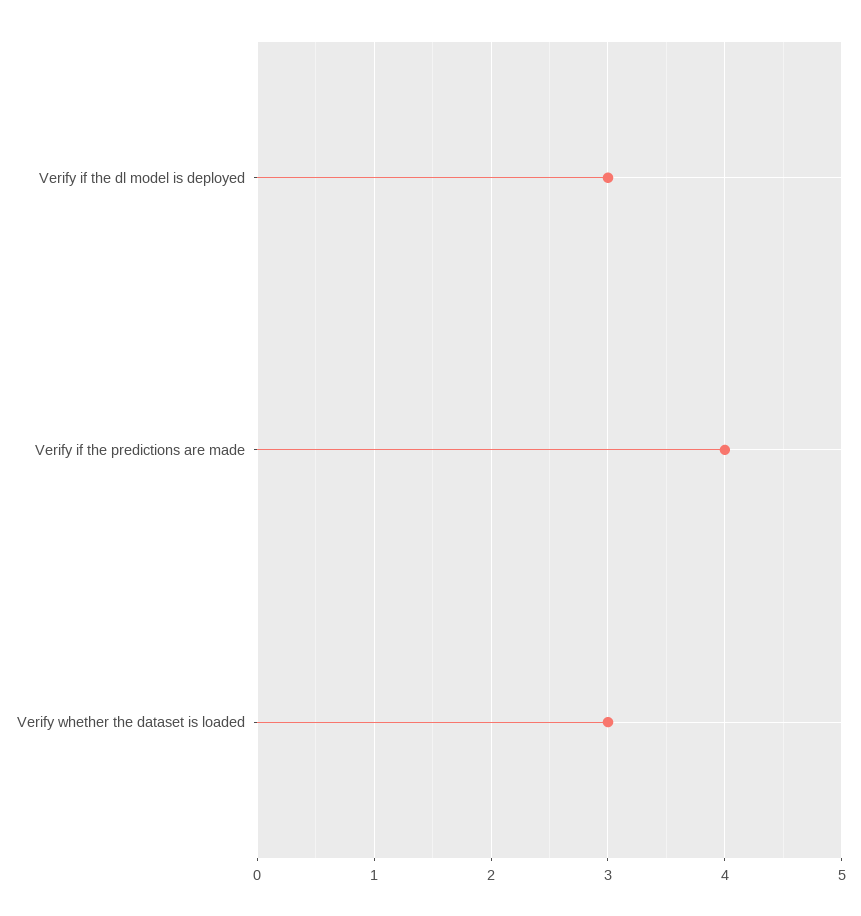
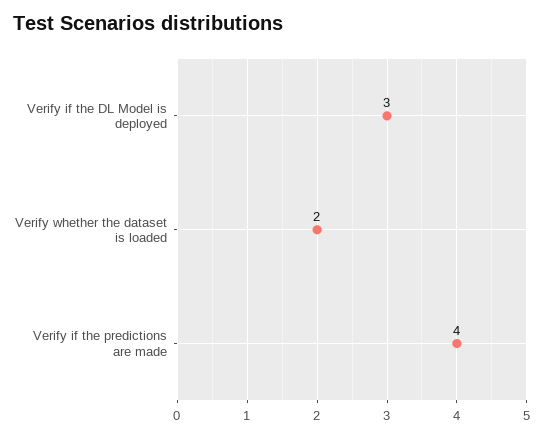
Verify whether the dataset is loaded: 3 -> 2

